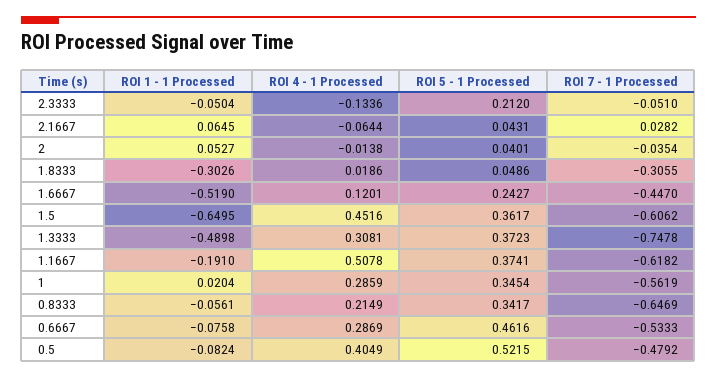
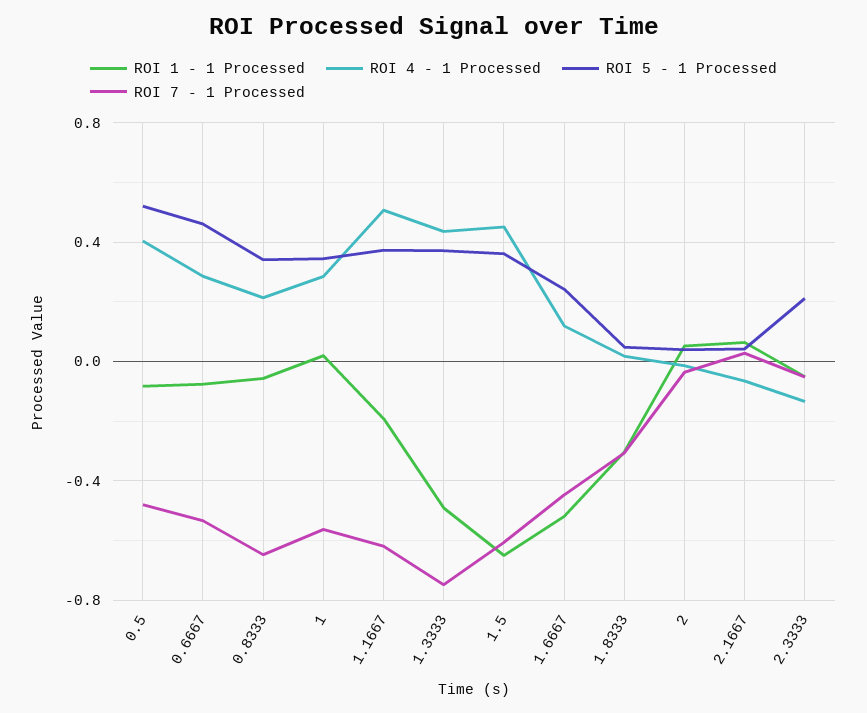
ROI 4 - 1 Processed, 1.3333: 0.3081 -> 0.45

